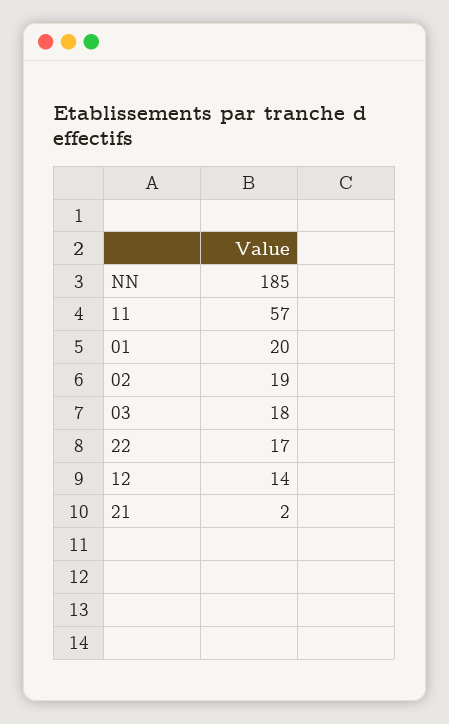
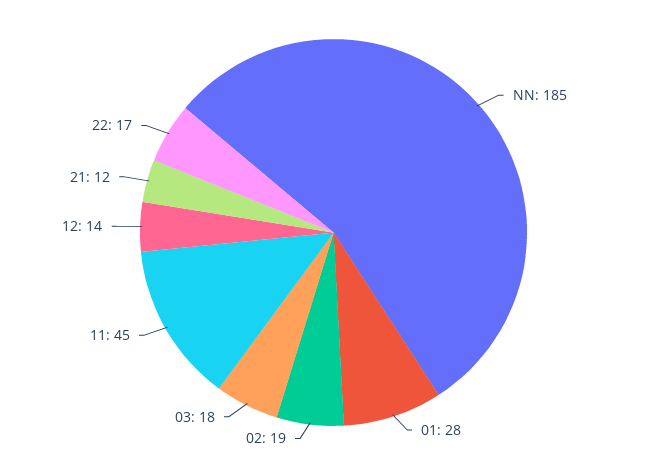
11: 57 -> 45
01: 20 -> 28
21: 2 -> 12

